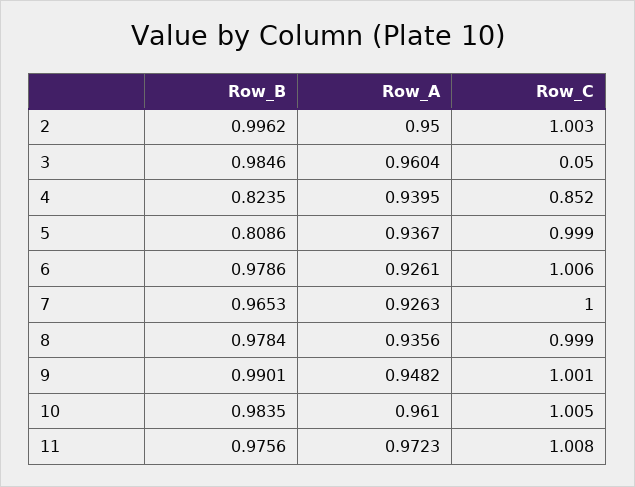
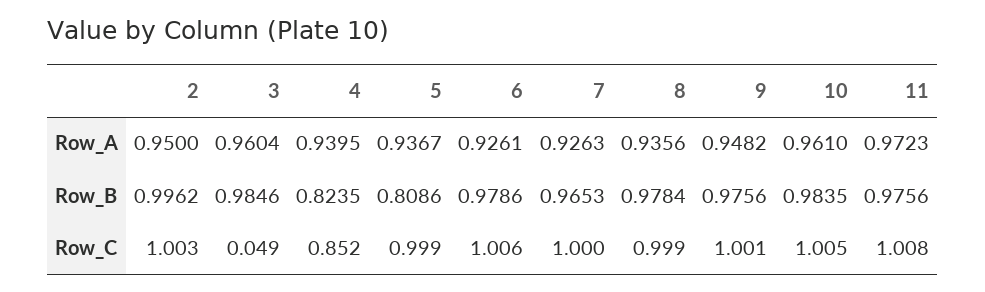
Row_C, 3: 0.05 -> 0.049
Row_B, 9: 0.9901 -> 0.9756

